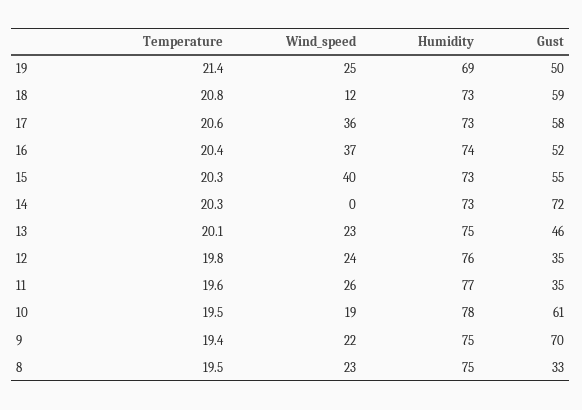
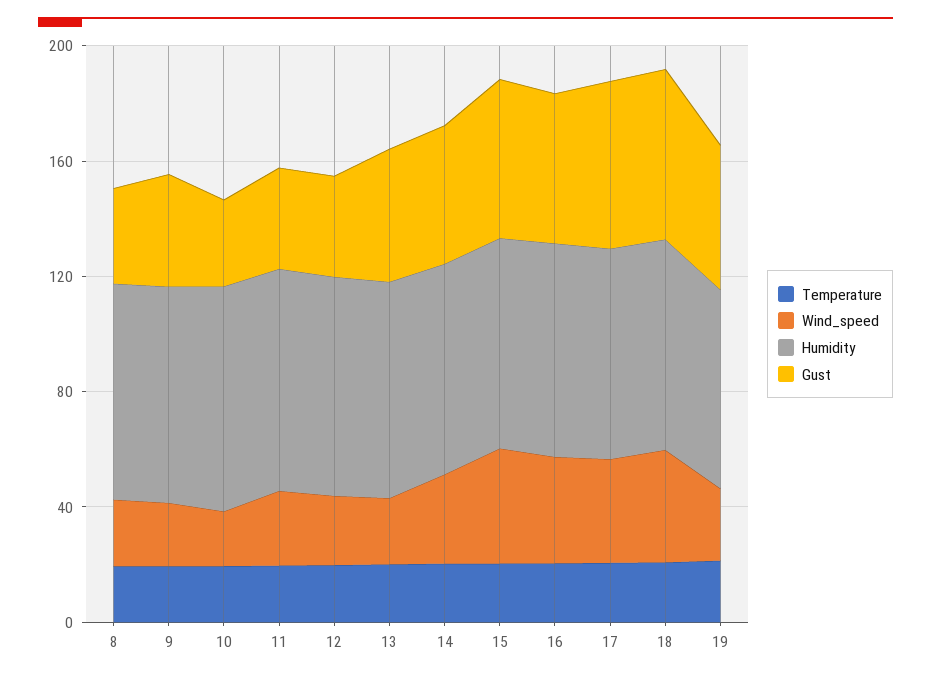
Wind_speed, 18: 12 -> 40
Wind_speed, 14: 0 -> 30
Gust, 14: 72 -> 50
Gust, 10: 61 -> 30
Gust, 9: 70 -> 40

